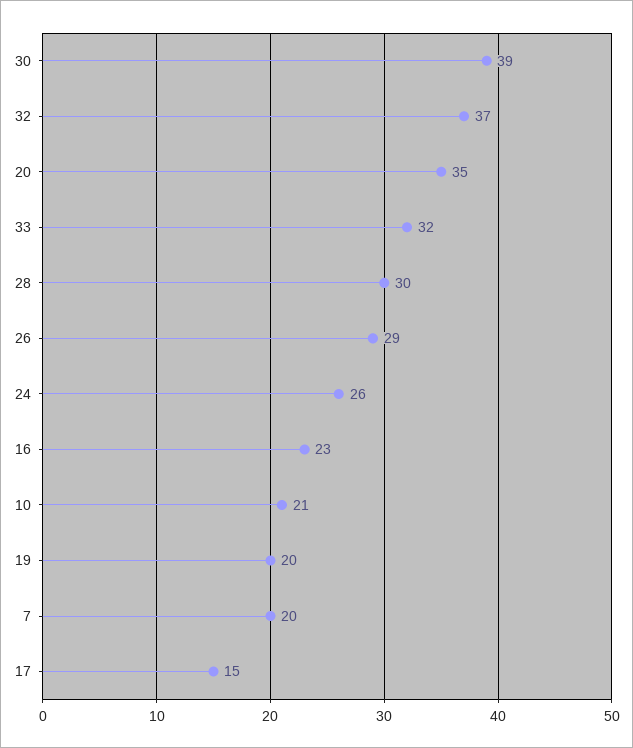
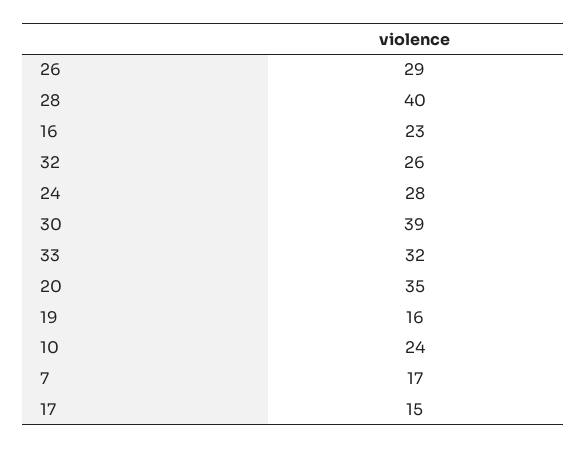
32: 37 -> 26
28: 30 -> 40
24: 26 -> 28
10: 21 -> 24
19: 20 -> 16
7: 20 -> 17

